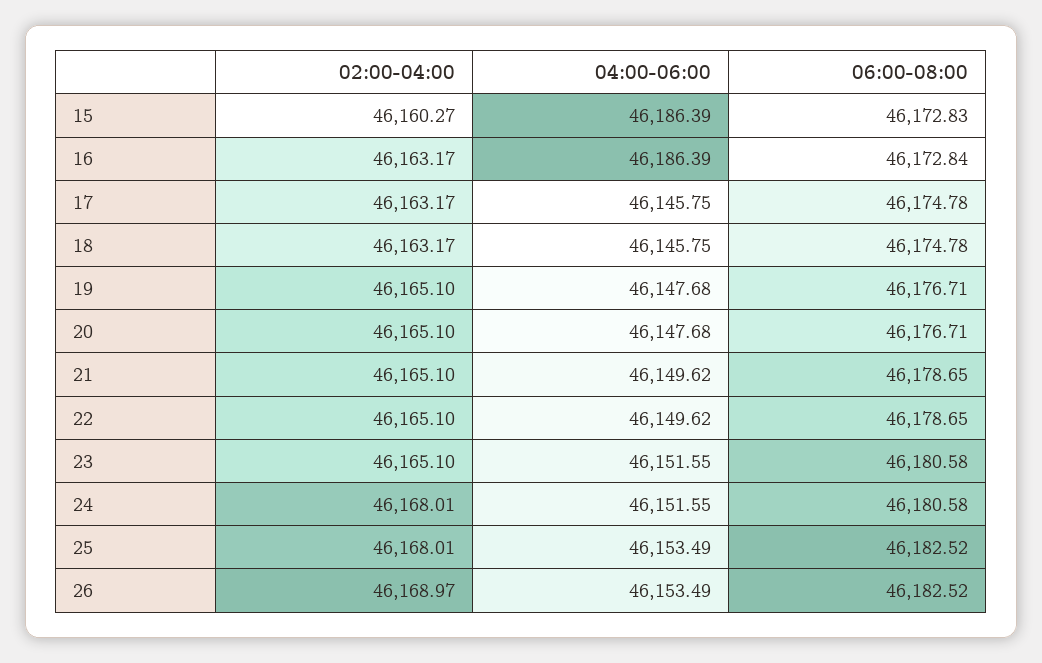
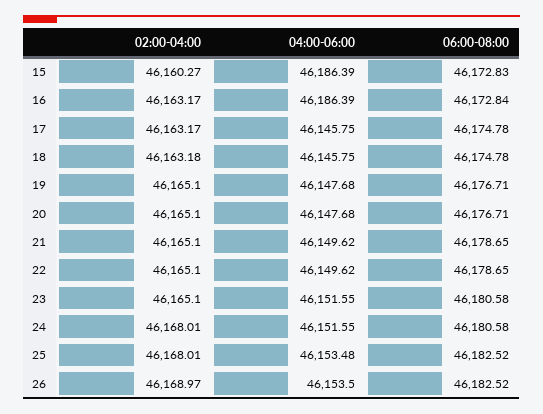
02:00-04:00, 18: 46163.17 -> 46163.18
04:00-06:00, 25: 46153.49 -> 46153.48
04:00-06:00, 26: 46153.49 -> 46153.5

